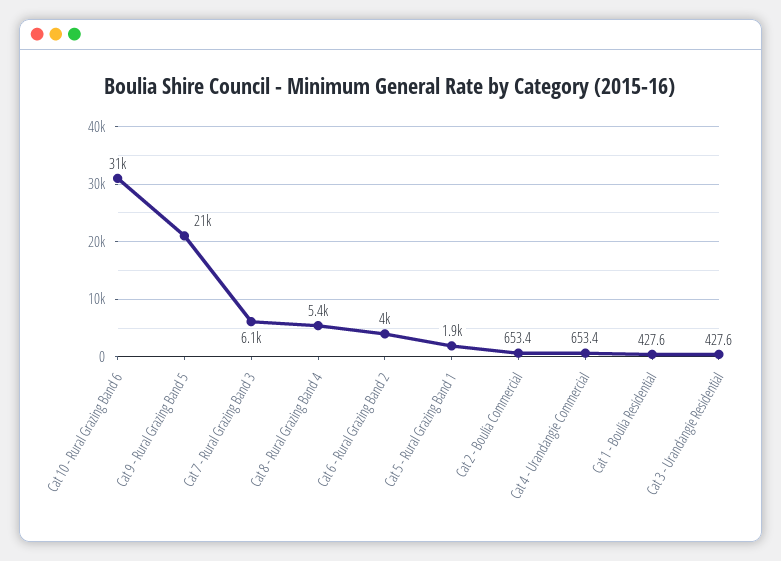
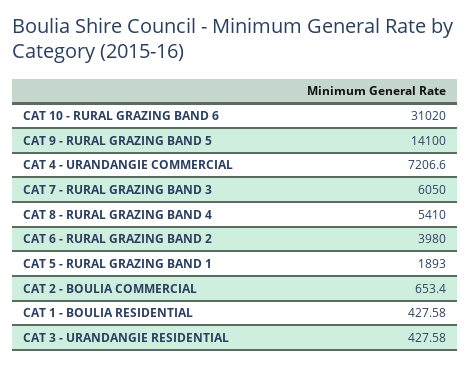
Cat 9 - Rural Grazing Band 5: 21000 -> 14100
Cat 4 - Urandangie Commercial: 653.4 -> 7206.6

